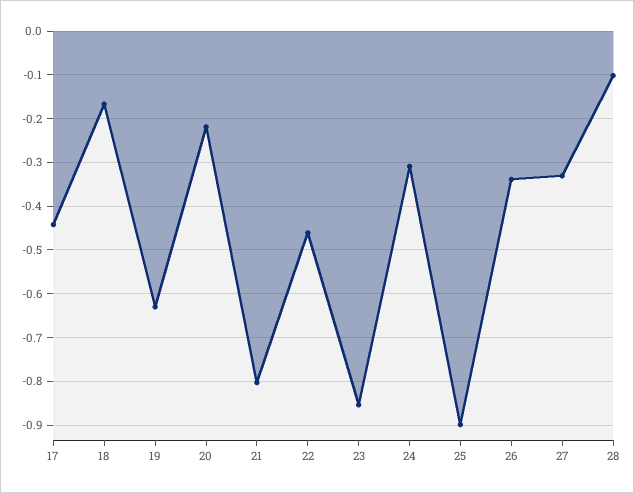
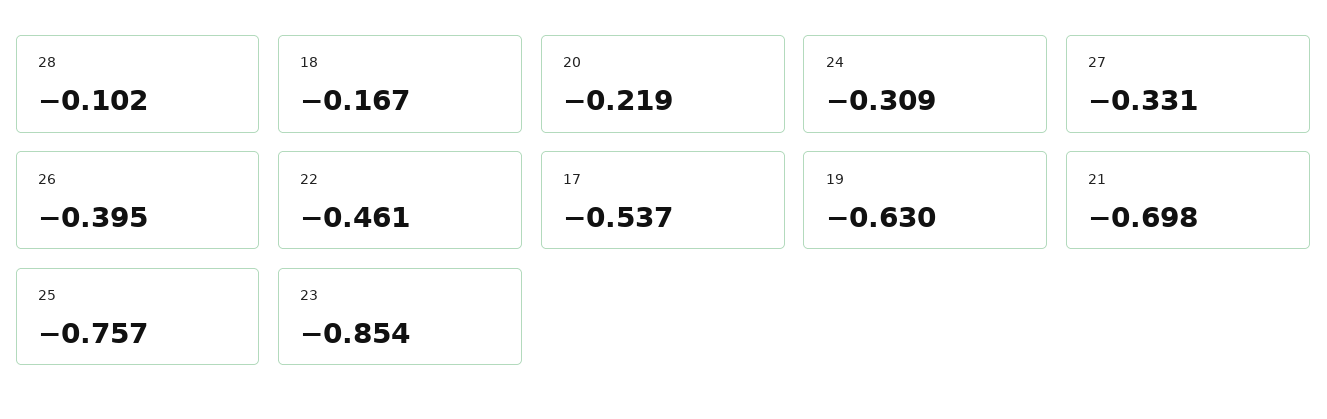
17: -0.44 -> -0.537
21: -0.8 -> -0.698
25: -0.9 -> -0.757
26: -0.34 -> -0.395

